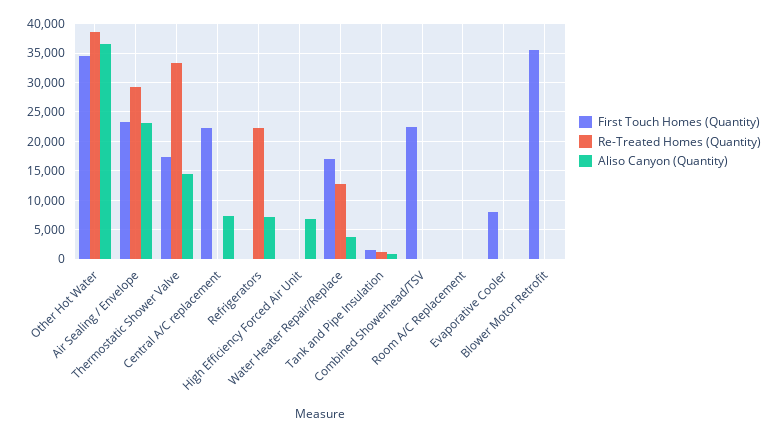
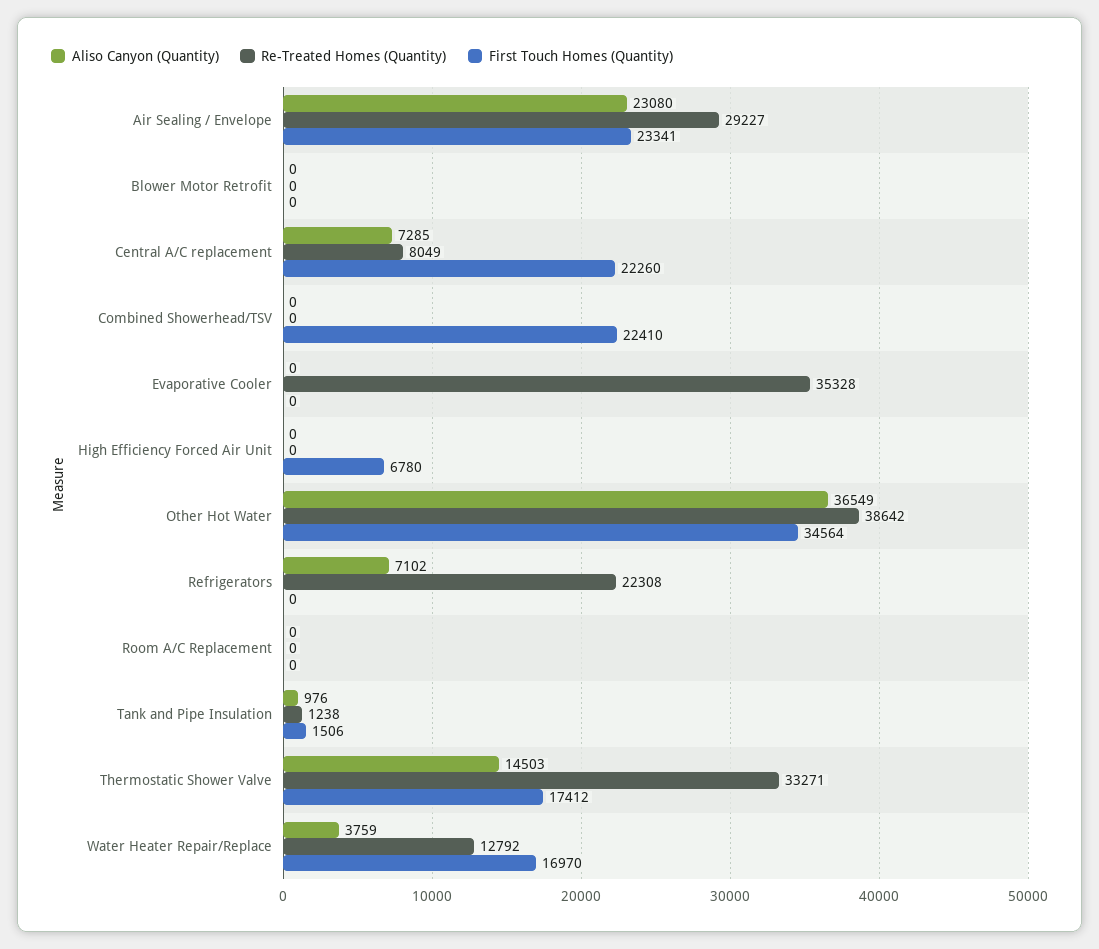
Re-Treated Homes (Quantity), Central A/C replacement: 0 -> 8049
First Touch Homes (Quantity), High Efficiency Forced Air Unit: 0 -> 6780
Aliso Canyon (Quantity), High Efficiency Forced Air Unit: 7500 -> 0
First Touch Homes (Quantity), Evaporative Cooler: 7500 -> 0
Re-Treated Homes (Quantity), Evaporative Cooler: 0 -> 35328
First Touch Homes (Quantity), Blower Motor Retrofit: 35000 -> 0

